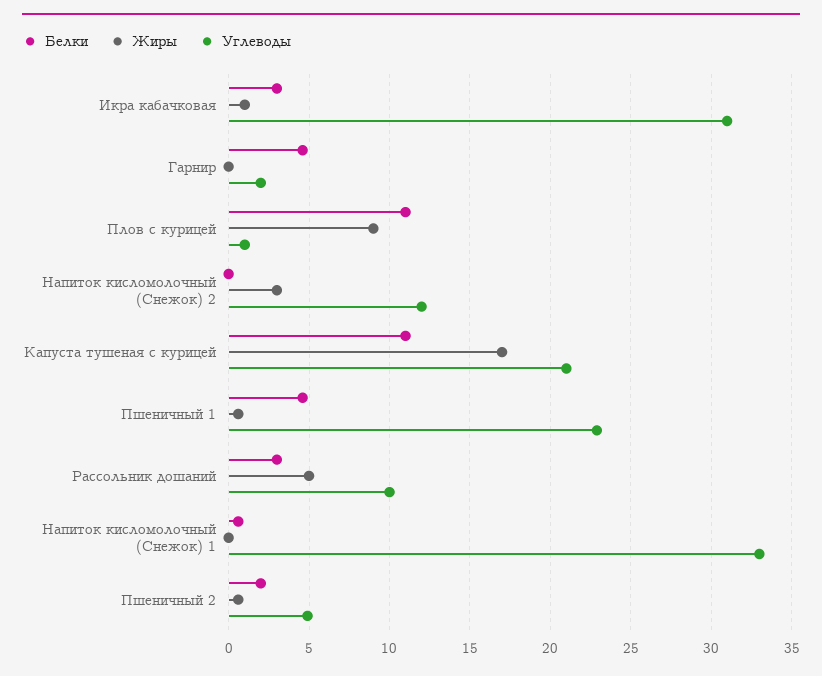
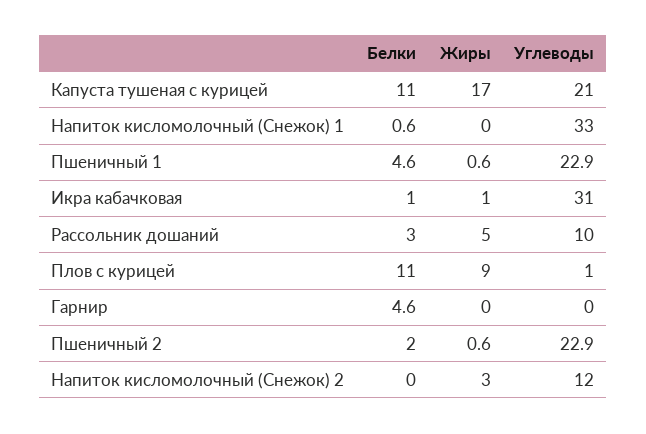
Белки, Икра кабачковая: 3 -> 1
Углеводы, Гарнир: 2 -> 0
Углеводы, Пшеничный 2: 5 -> 22.9

